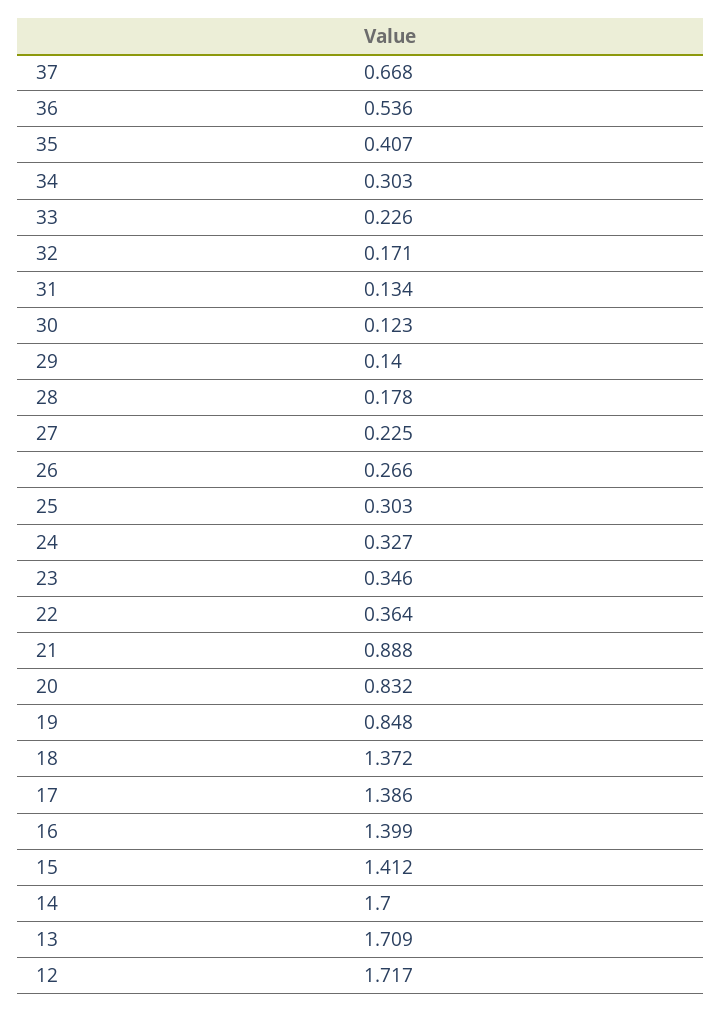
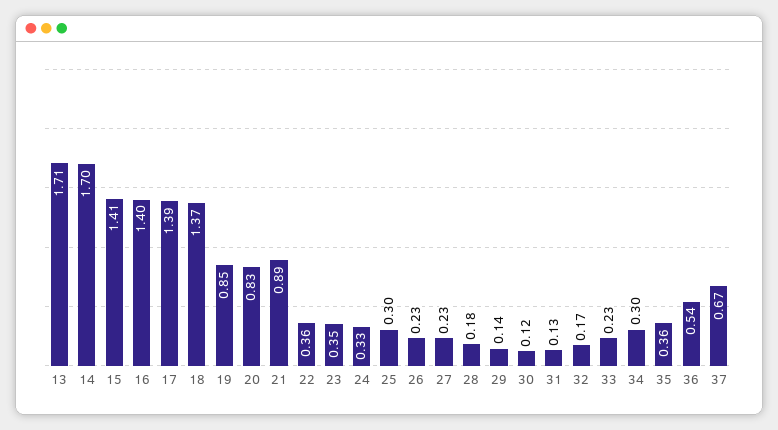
35: 0.407 -> 0.36
26: 0.266 -> 0.23
12: 1.717 -> none

